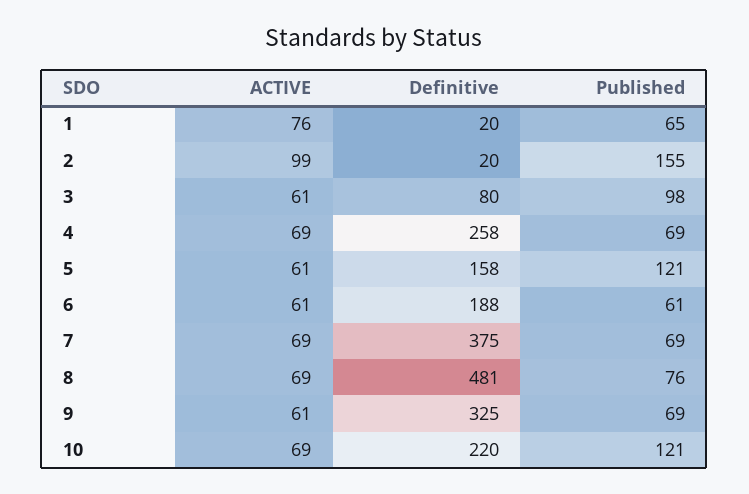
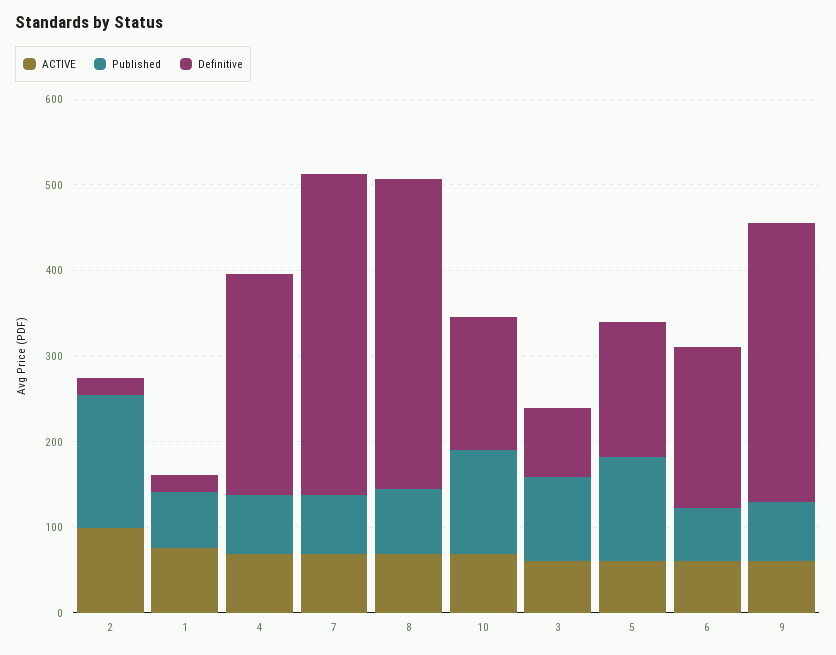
Definitive, 8: 481 -> 360
Definitive, 10: 220 -> 160

